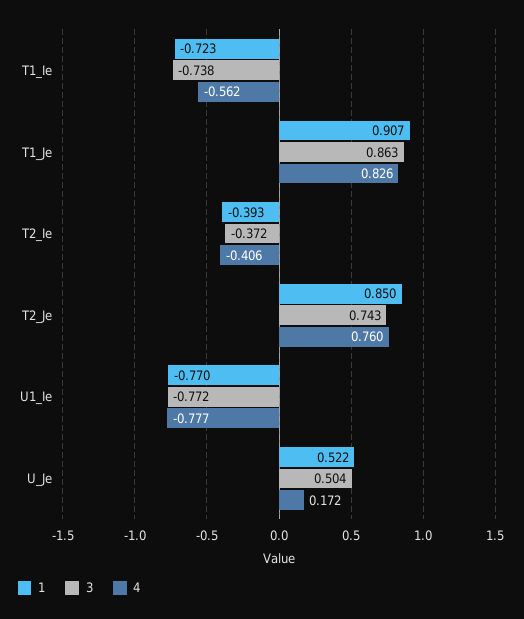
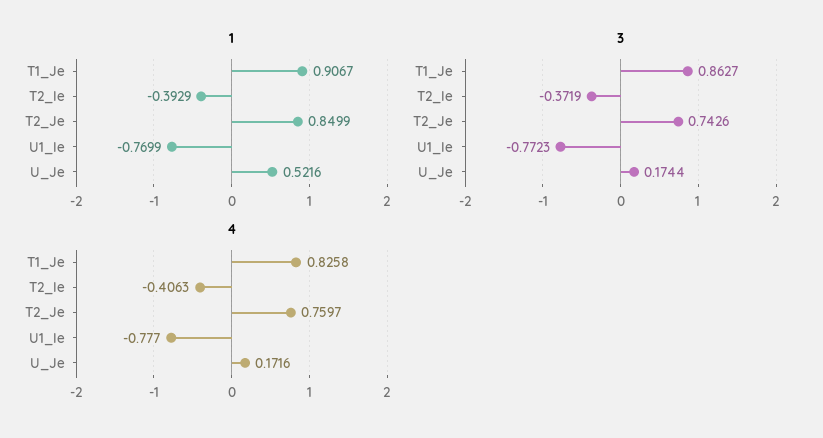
1, T1_Ie: -0.723 -> none
3, T1_Ie: -0.738 -> none
4, T1_Ie: -0.562 -> none
3, U_Je: 0.504 -> 0.1744

